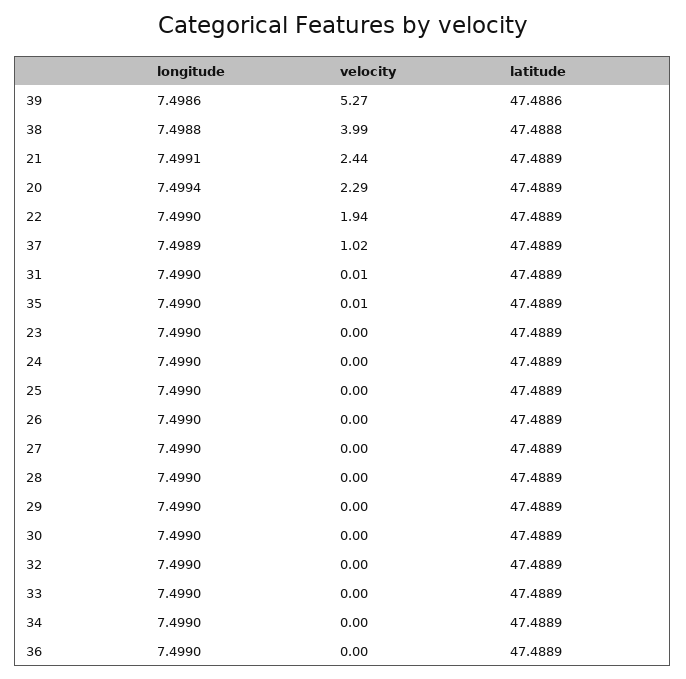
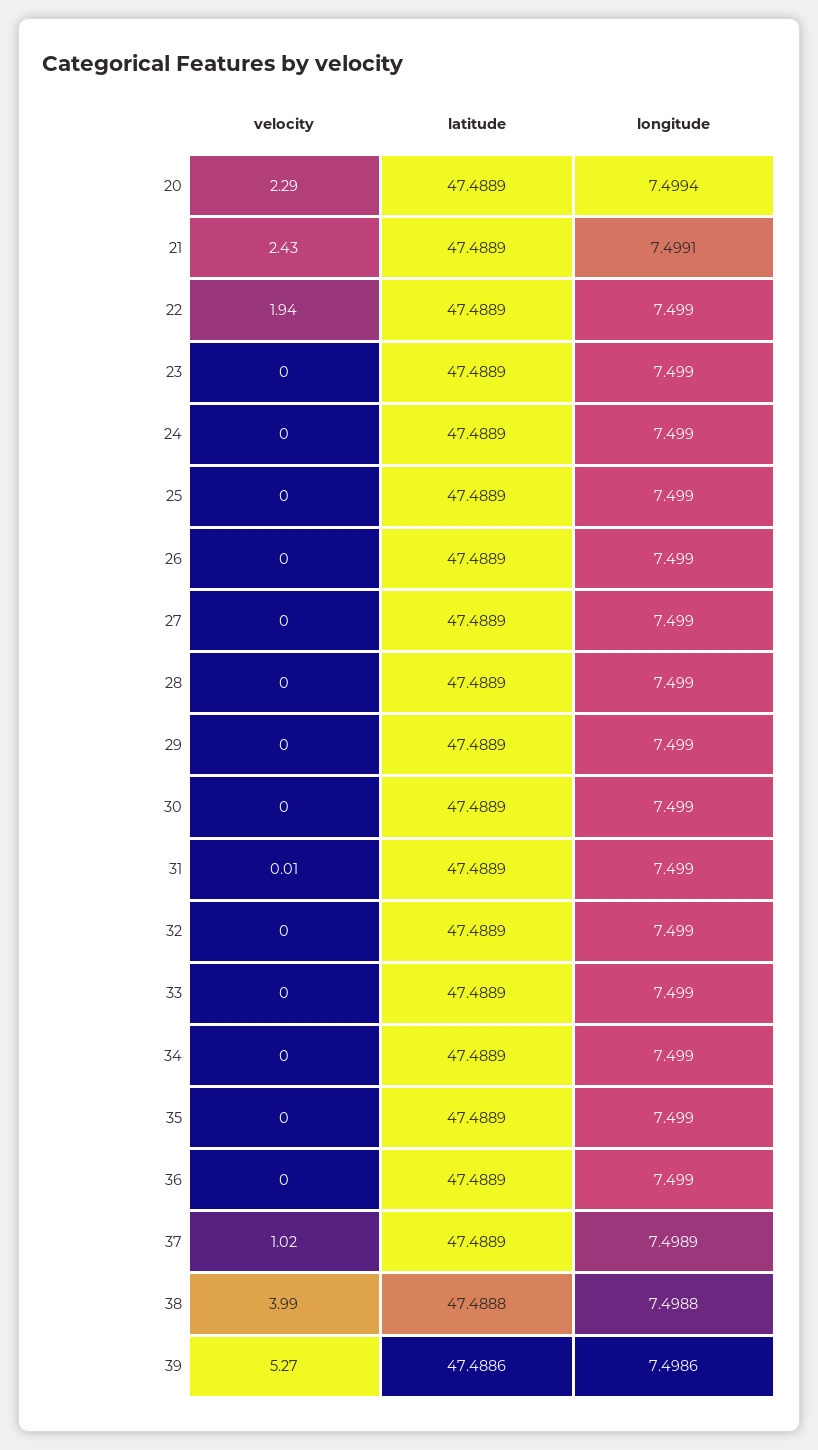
velocity, 21: 2.44 -> 2.43
velocity, 35: 0.01 -> 0

